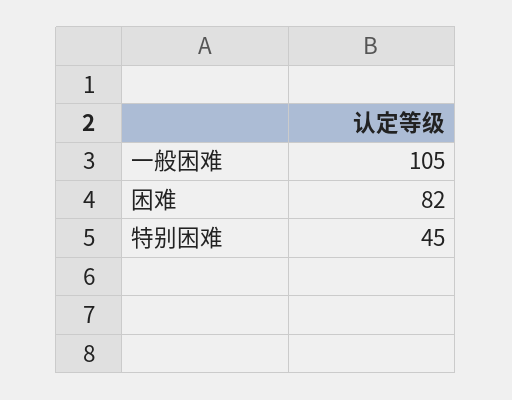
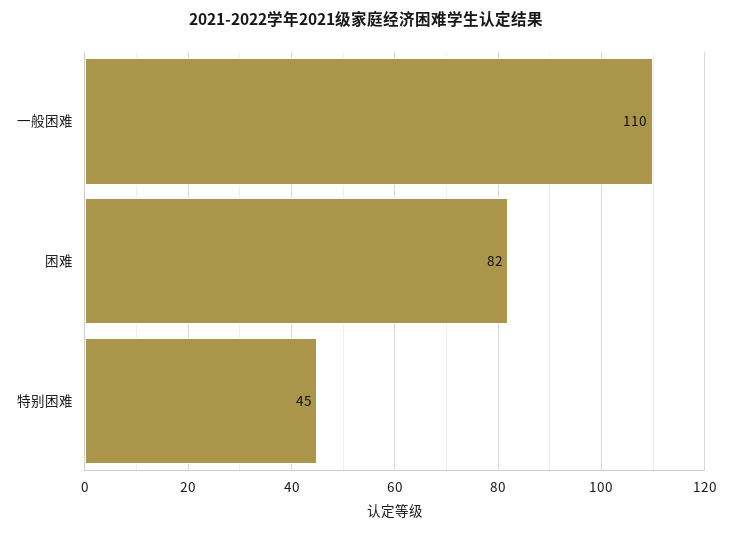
一般困难: 105 -> 110

